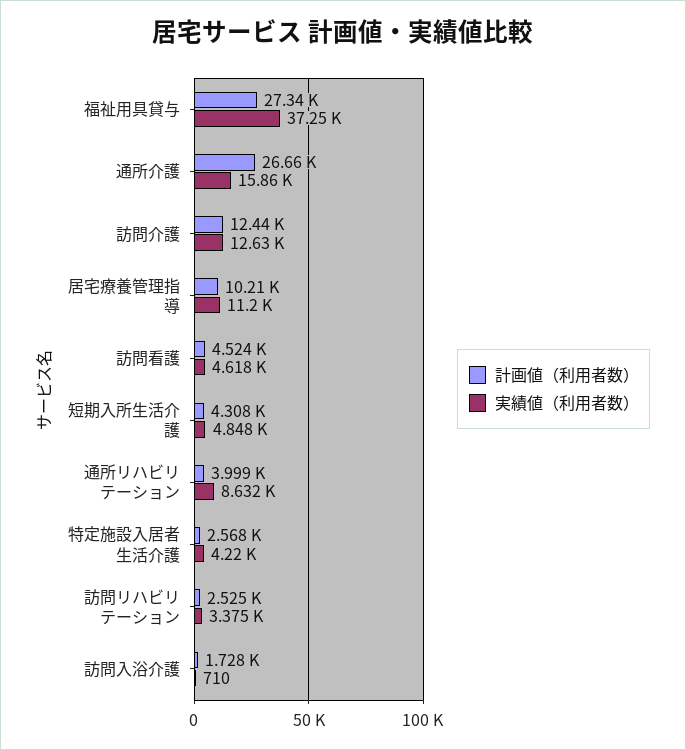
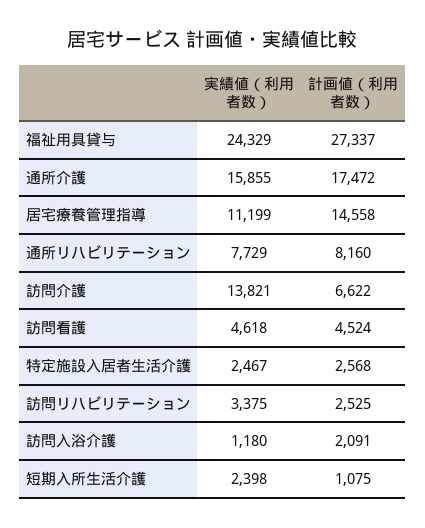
実績値（利用者数）, 福祉用具貸与: 37250 -> 24329
計画値（利用者数）, 通所介護: 26660 -> 17472
計画値（利用者数）, 訪問介護: 12440 -> 6622
実績値（利用者数）, 訪問介護: 12630 -> 13821
計画値（利用者数）, 居宅療養管理指導: 10210 -> 14558
計画値（利用者数）, 短期入所生活介護: 4308 -> 1075
実績値（利用者数）, 短期入所生活介護: 4848 -> 2398
計画値（利用者数）, 通所リハビリテーション: 3999 -> 8160
実績値（利用者数）, 通所リハビリテーション: 8632 -> 7729
実績値（利用者数）, 特定施設入居者生活介護: 4220 -> 2467
計画値（利用者数）, 訪問入浴介護: 1728 -> 2091
実績値（利用者数）, 訪問入浴介護: 710 -> 1180

